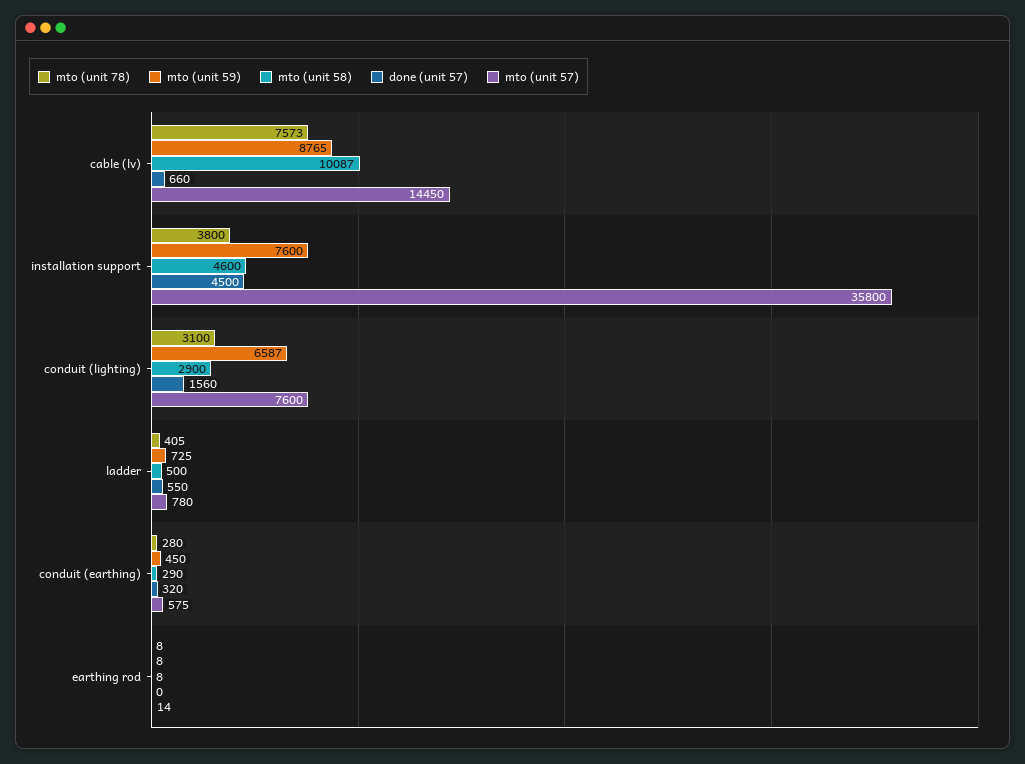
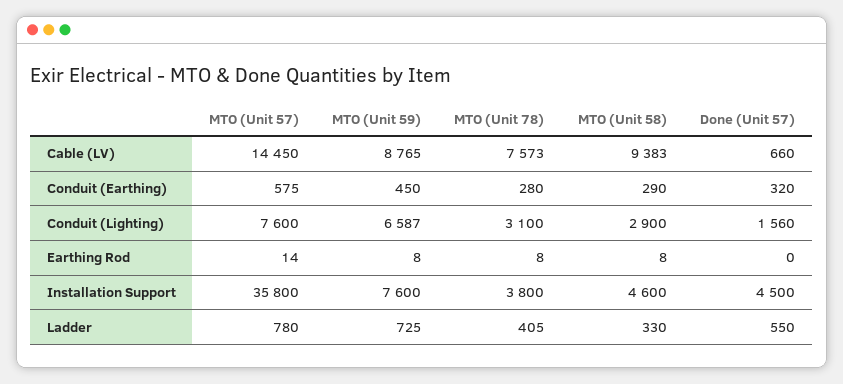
mto (unit 58), cable (lv): 10087 -> 9383
mto (unit 58), ladder: 500 -> 330

